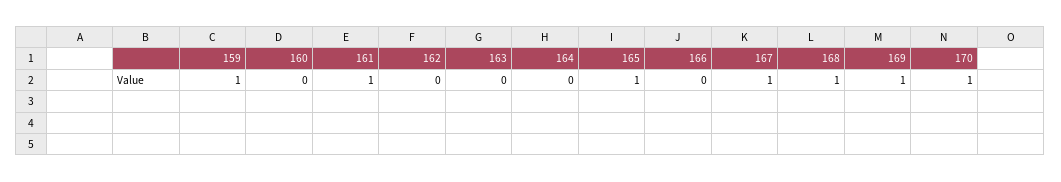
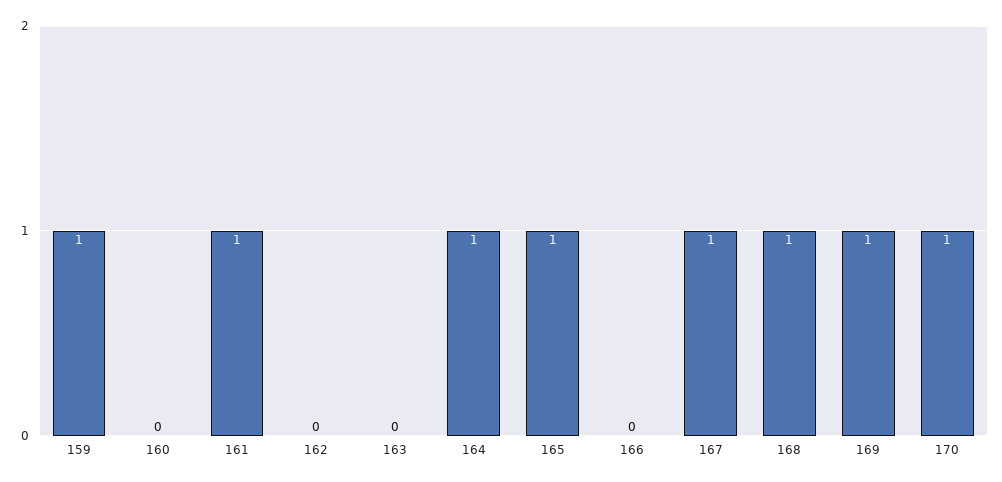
164: 0 -> 1

